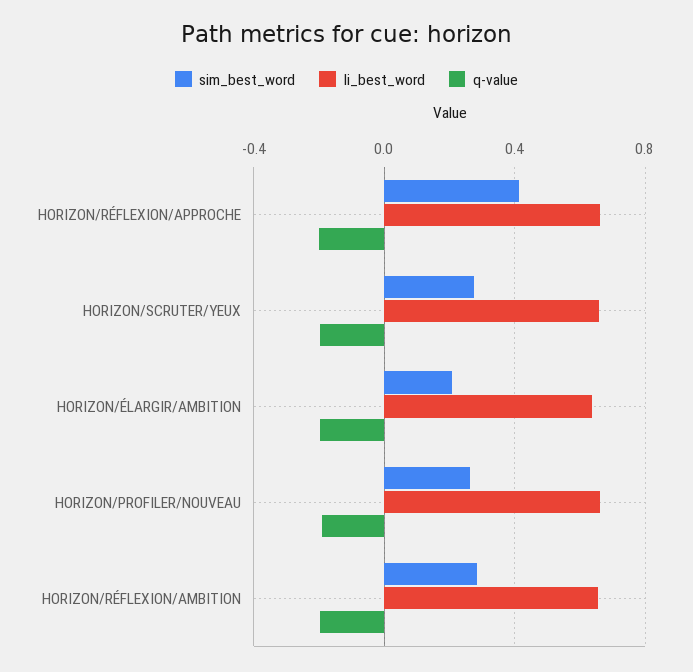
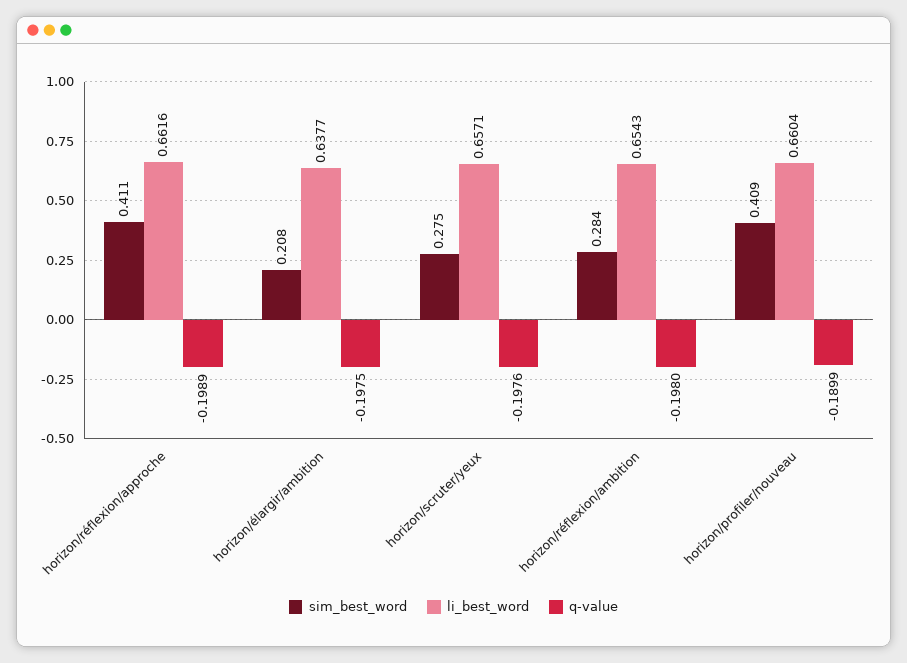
sim_best_word, HORIZON/PROFILER/NOUVEAU: 0.25 -> 0.409

